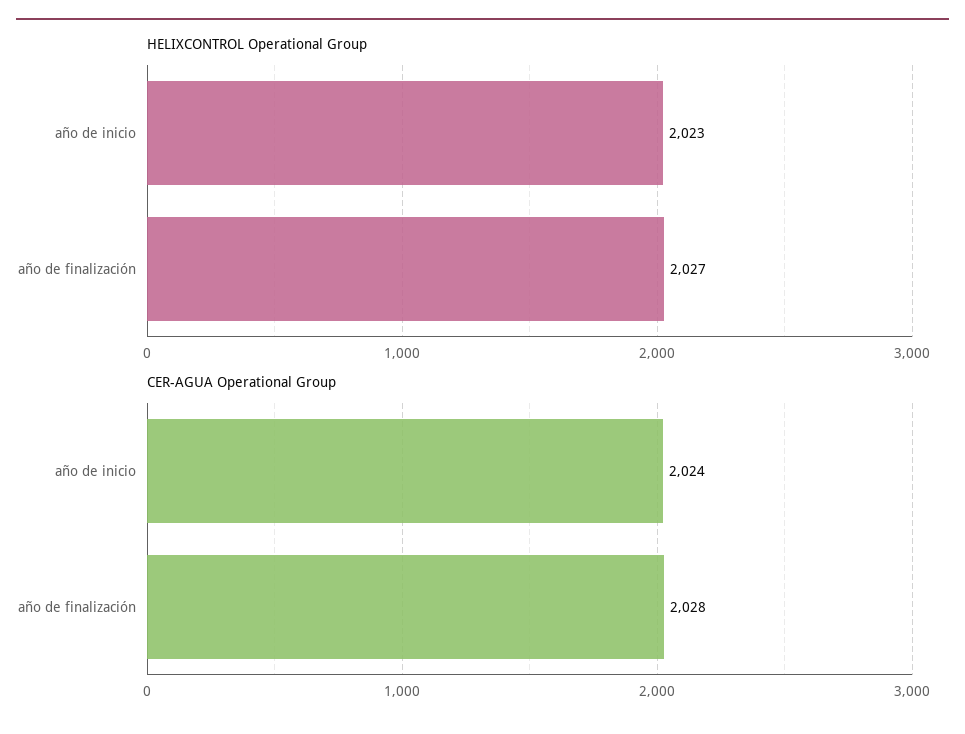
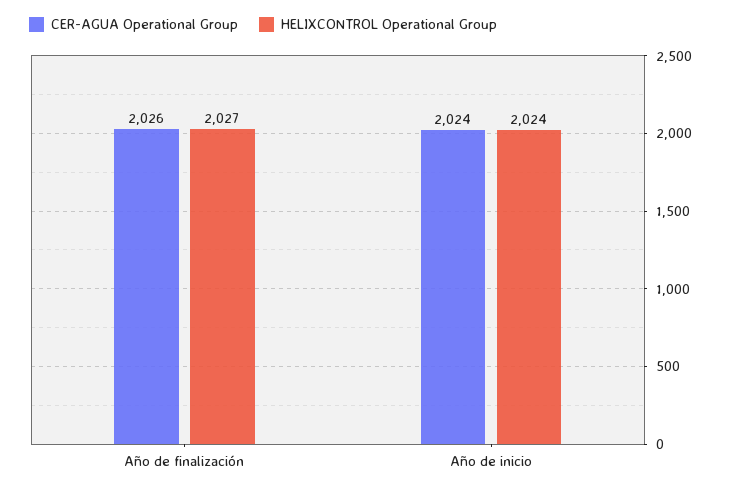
HELIXCONTROL Operational Group, año de inicio: 2023 -> 2024
CER-AGUA Operational Group, año de finalización: 2028 -> 2026

